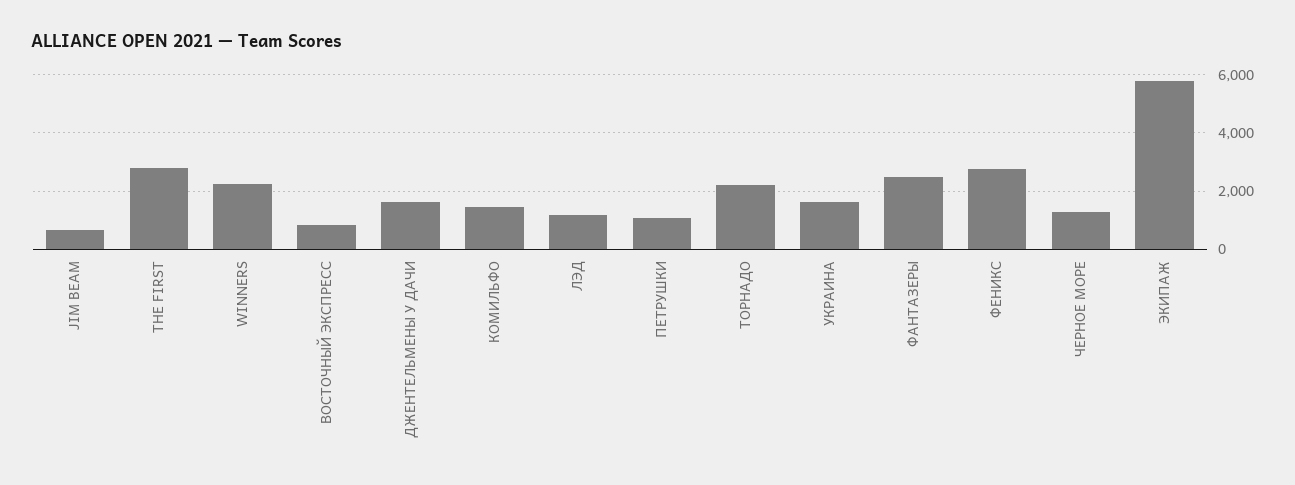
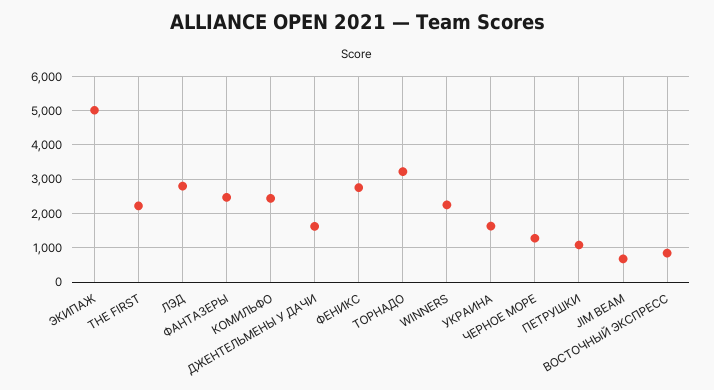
THE FIRST: 2750 -> 2200
КОМИЛЬФО: 1500 -> 2400
ЛЭД: 1250 -> 2800
ТОРНАДО: 2250 -> 3200
ЭКИПАЖ: 5750 -> 5000

